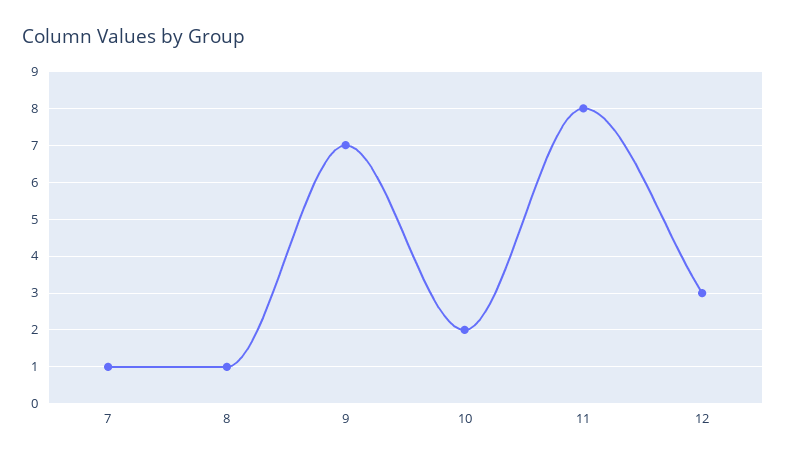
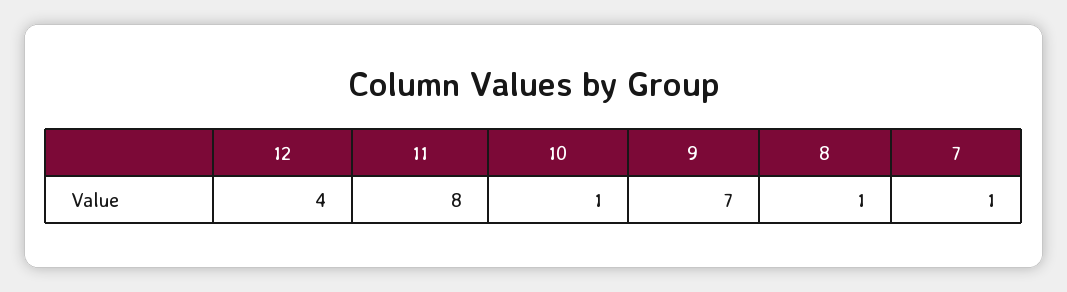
10: 2 -> 1
12: 3 -> 4

